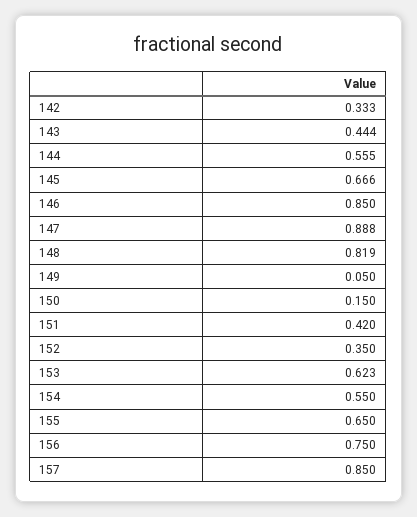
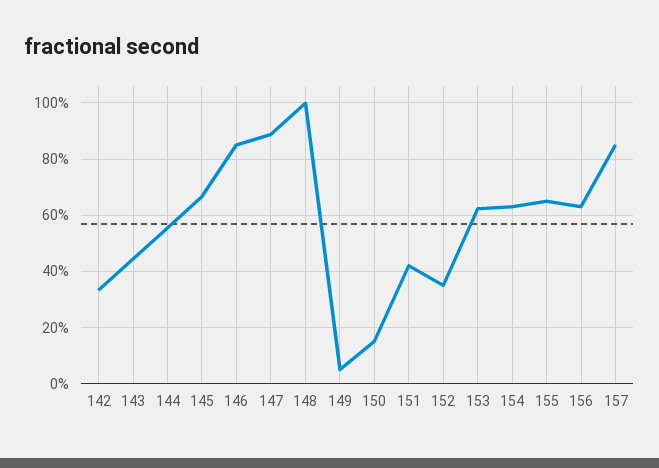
148: 0.819 -> 1
154: 0.55 -> 0.625
156: 0.75 -> 0.625

